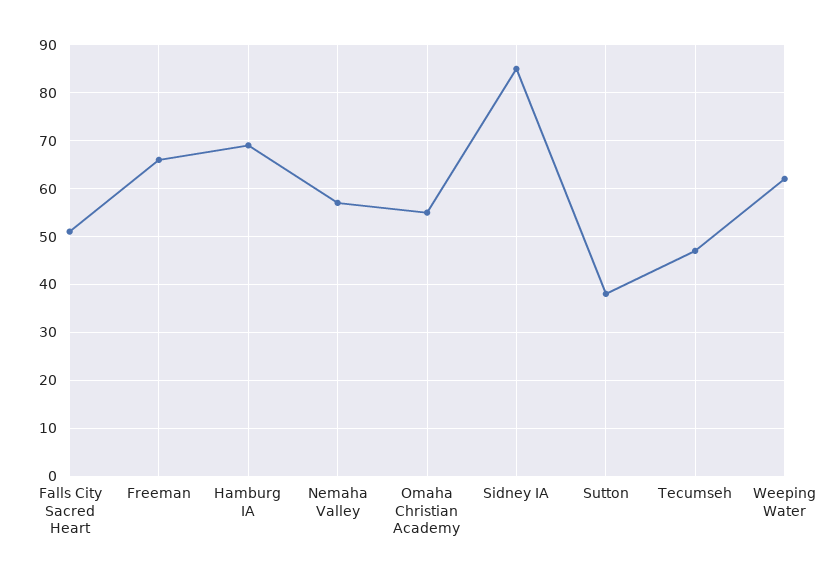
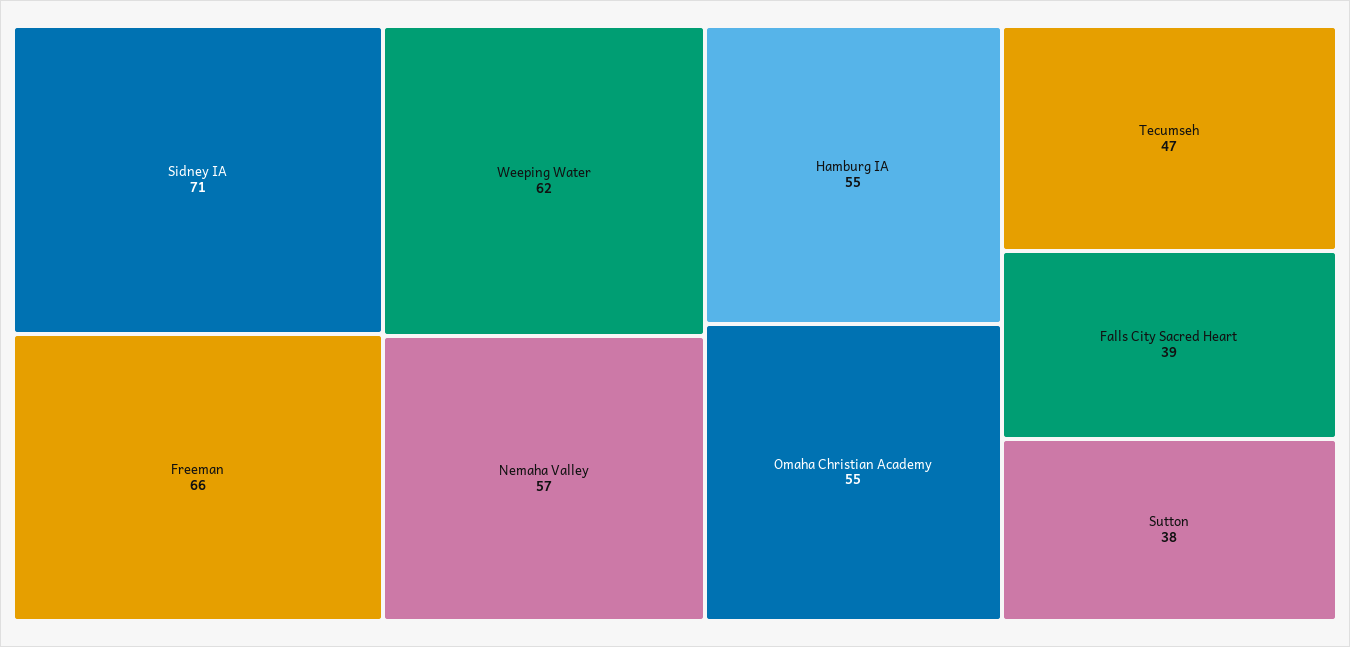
Falls City Sacred Heart: 50 -> 39
Hamburg IA: 70 -> 55
Sidney IA: 85 -> 71

